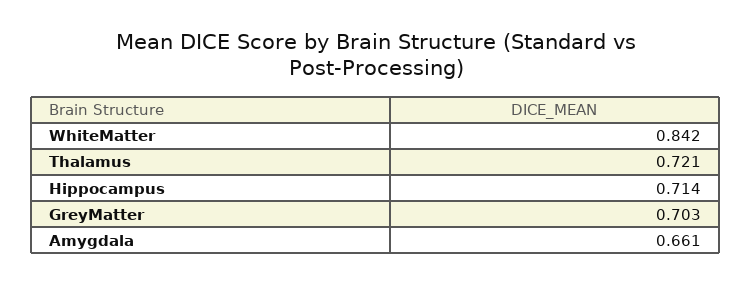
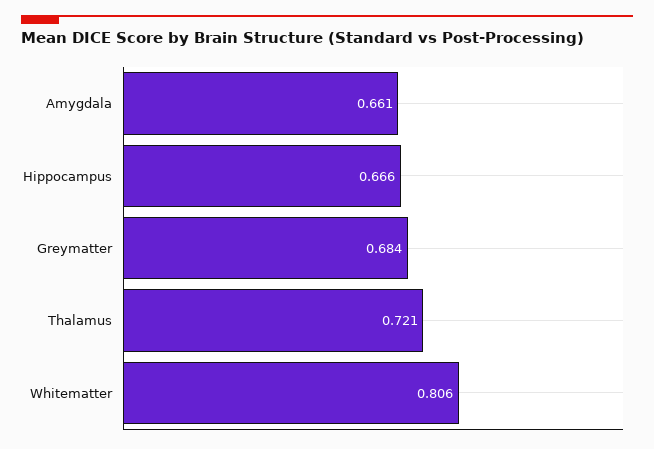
WhiteMatter: 0.842 -> 0.806
Hippocampus: 0.714 -> 0.666
GreyMatter: 0.703 -> 0.684

